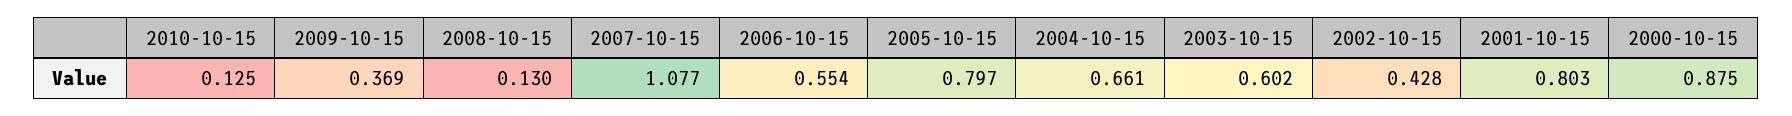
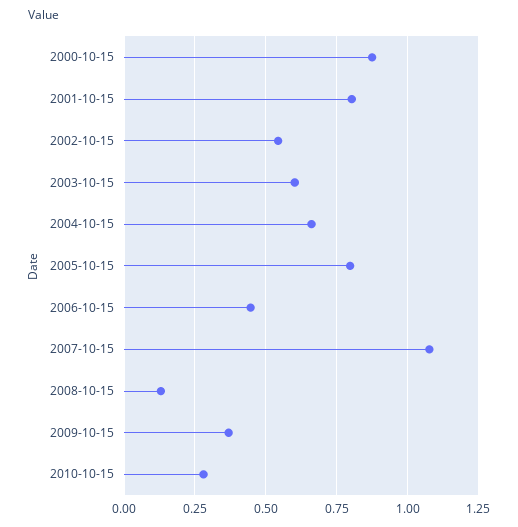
2010-10-15: 0.125 -> 0.275
2006-10-15: 0.554 -> 0.45
2002-10-15: 0.428 -> 0.55

